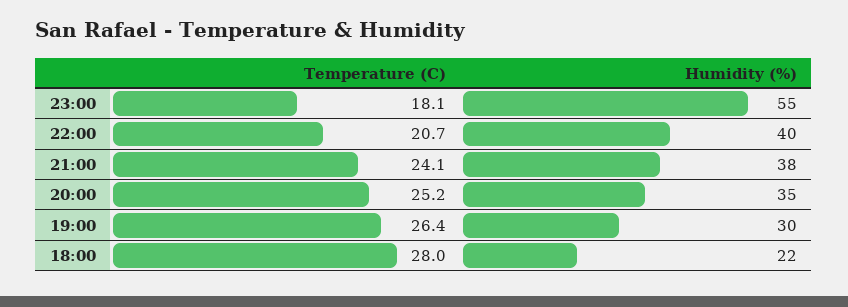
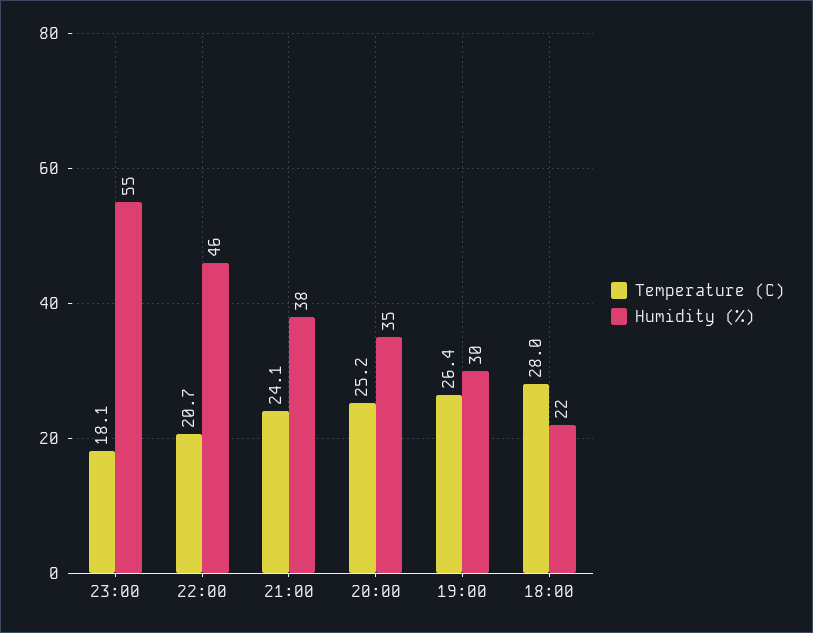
Humidity (%), 22:00: 40 -> 46

